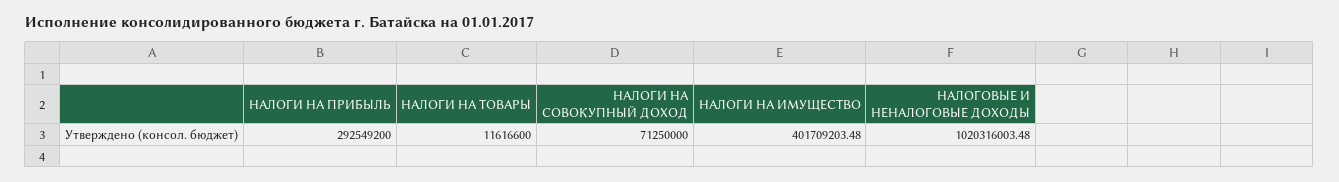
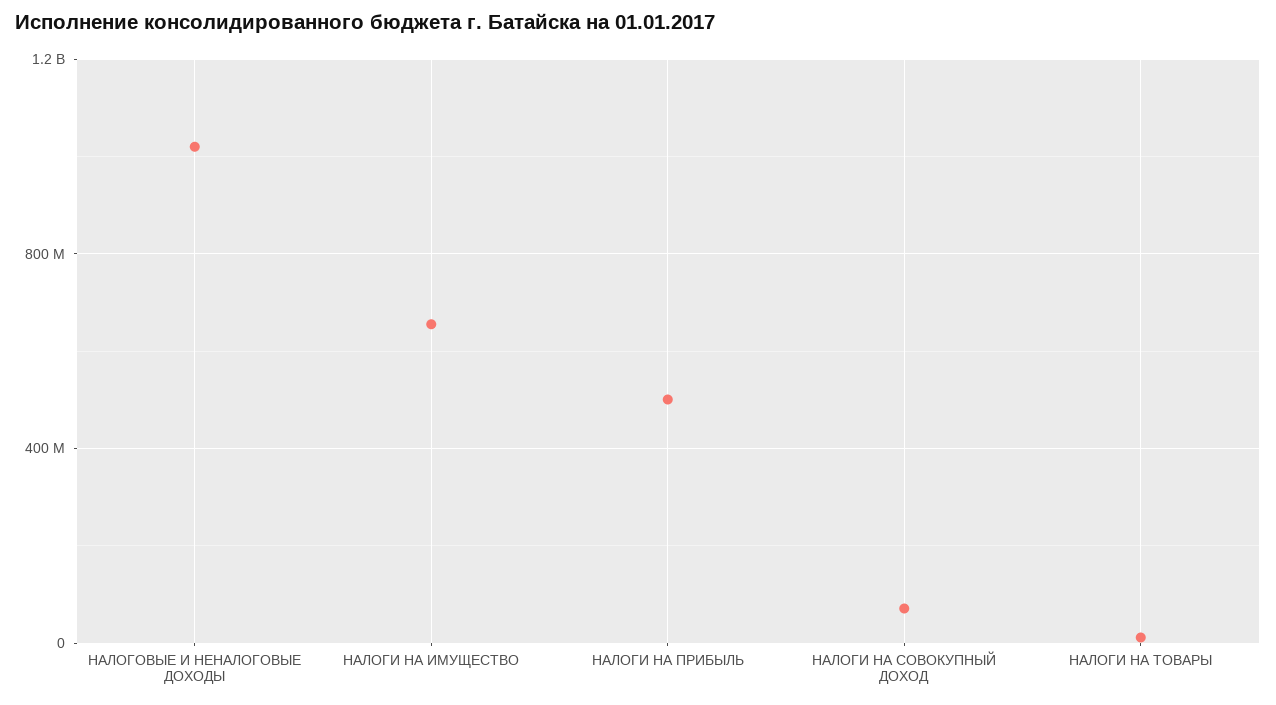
НАЛОГИ НА ПРИБЫЛЬ: 292549200 -> 500000000
НАЛОГИ НА ИМУЩЕСТВО: 401709203.48 -> 650000000

